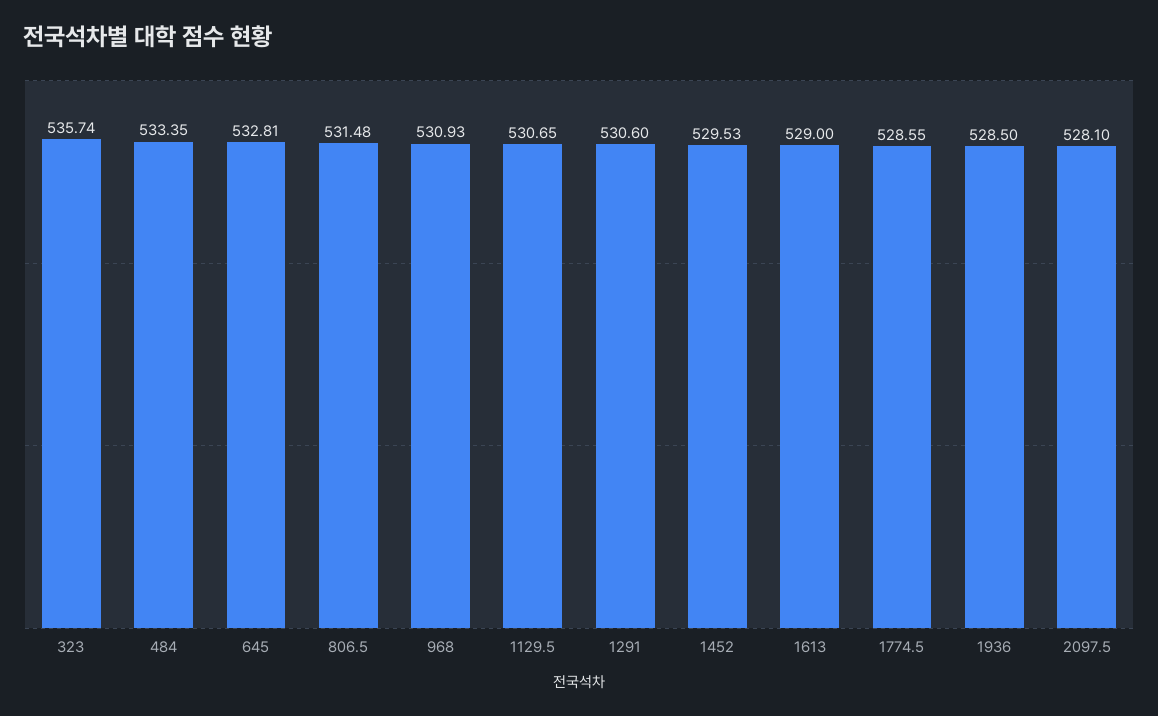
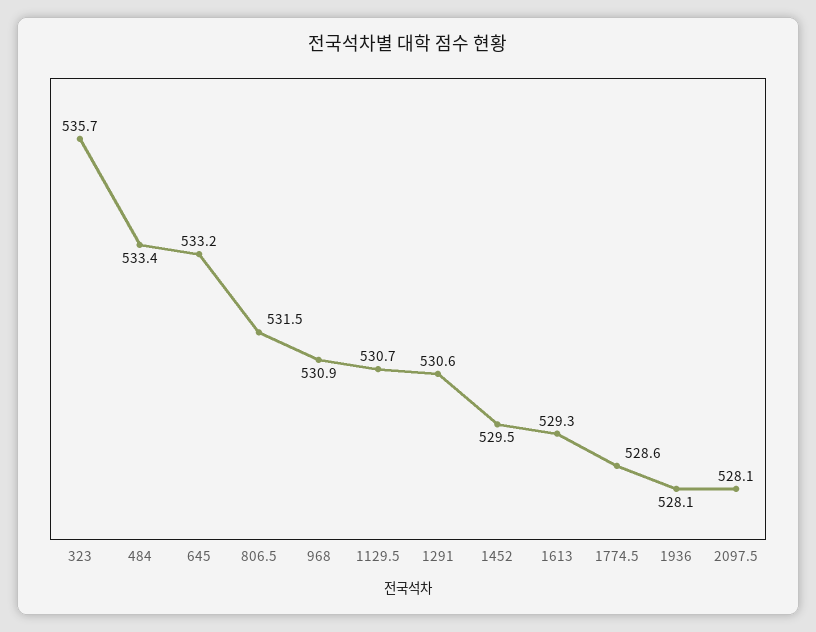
645: 532.81 -> 533.2
1613: 529 -> 529.3
1936: 528.5 -> 528.1

